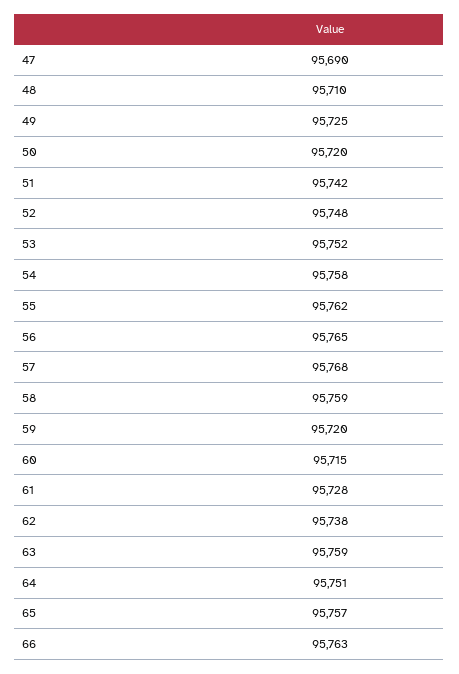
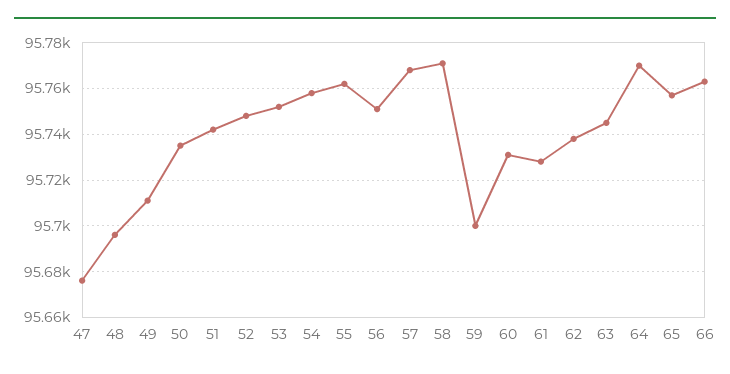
47: 95690 -> 95675
48: 95710 -> 95695
49: 95725 -> 95710
50: 95720 -> 95735
56: 95765 -> 95750
58: 95759 -> 95770
59: 95720 -> 95700
60: 95715 -> 95730
63: 95759 -> 95745
64: 95751 -> 95770

